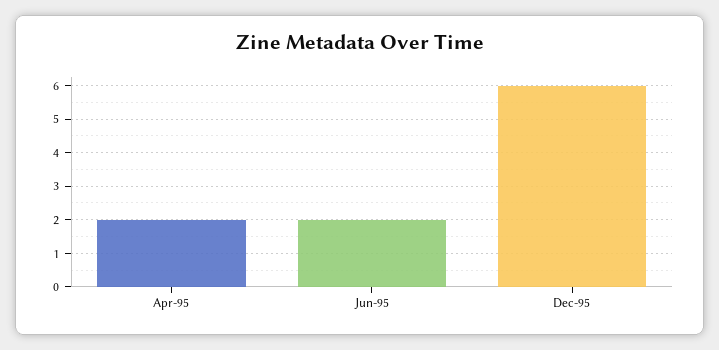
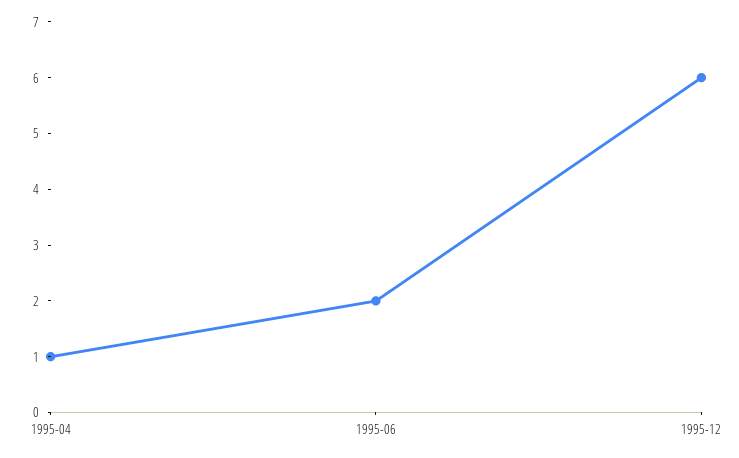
Apr-95: 2 -> 1

